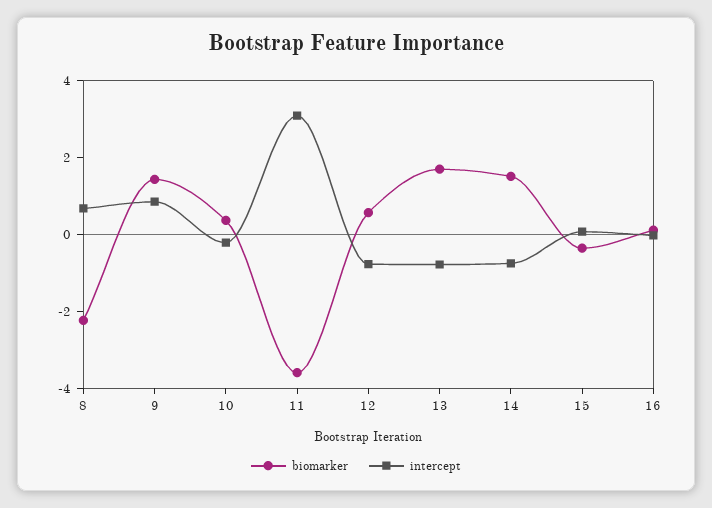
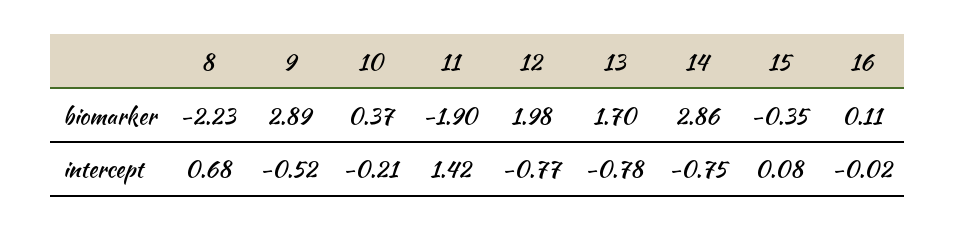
biomarker, 9: 1.5 -> 2.89
intercept, 9: 1 -> -0.52
biomarker, 11: -3.5 -> -1.9
intercept, 11: 3 -> 1.42
biomarker, 12: 0.5 -> 1.98
biomarker, 14: 1.5 -> 2.86

